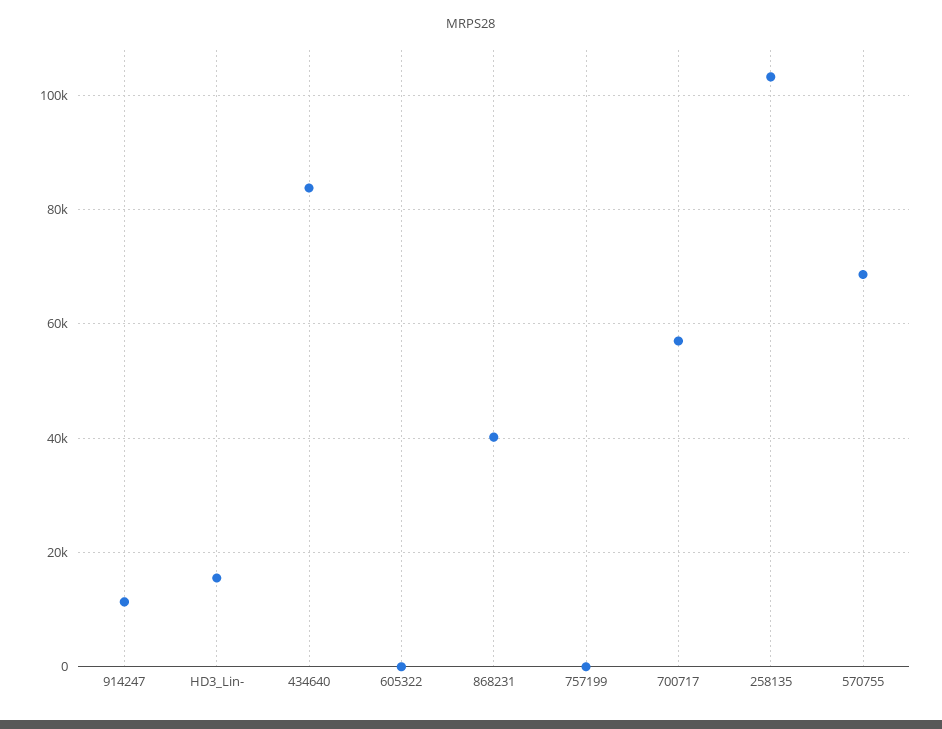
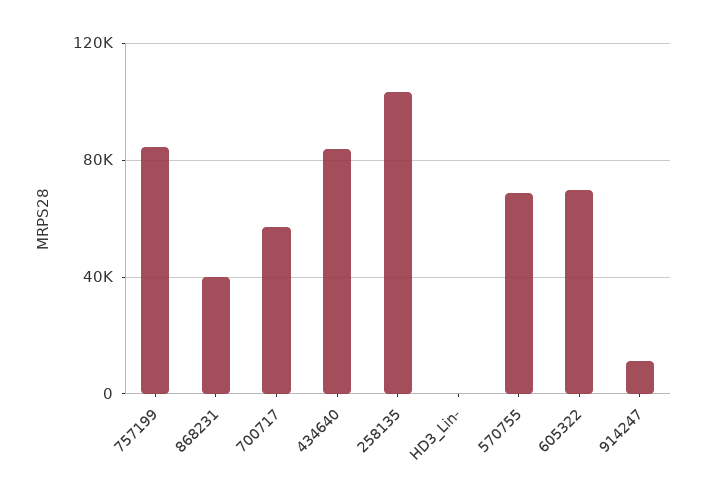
HD3_Lin-: 16000 -> 0
605322: 0 -> 70000
757199: 0 -> 85000

